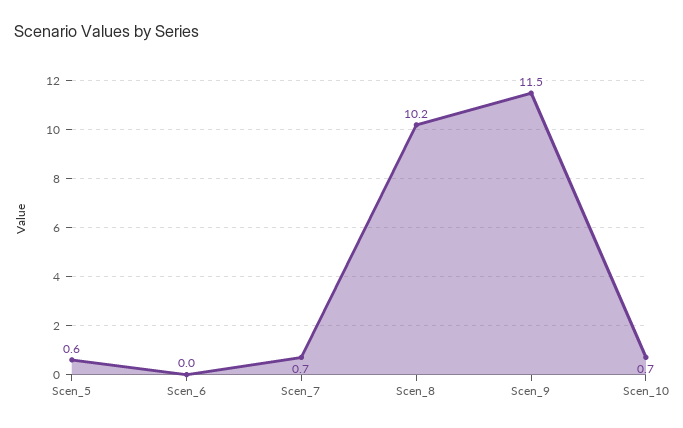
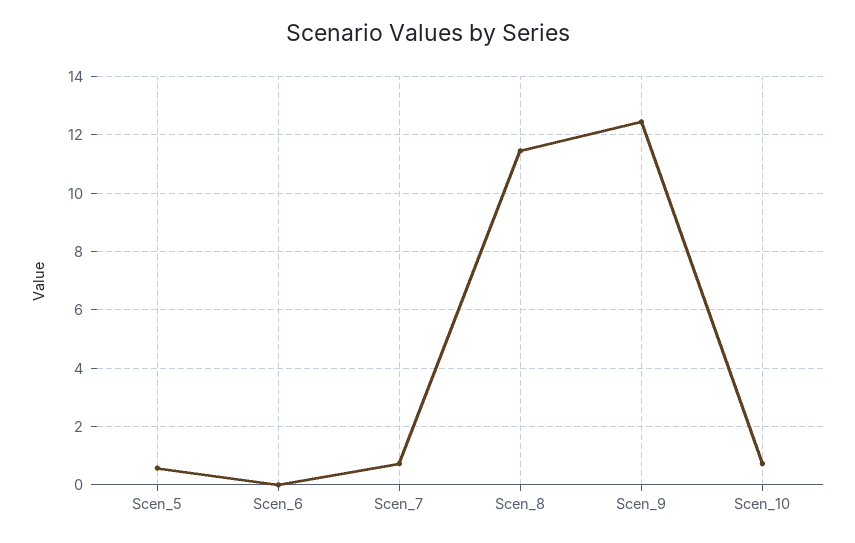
Scen_8: 10.2 -> 11.5
Scen_9: 11.5 -> 12.5

